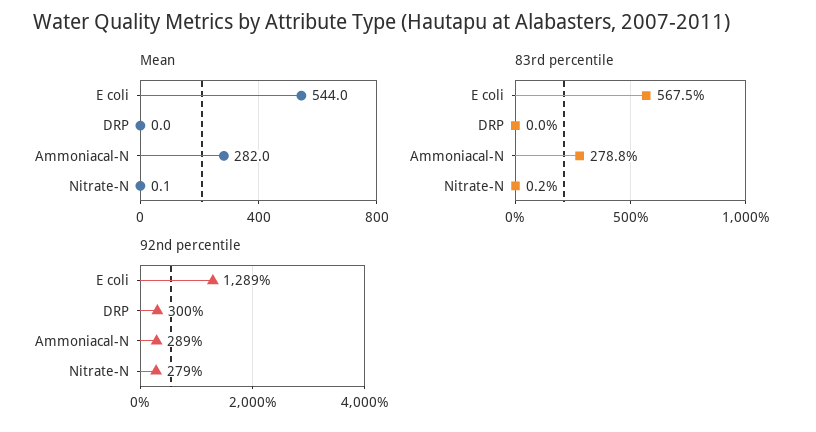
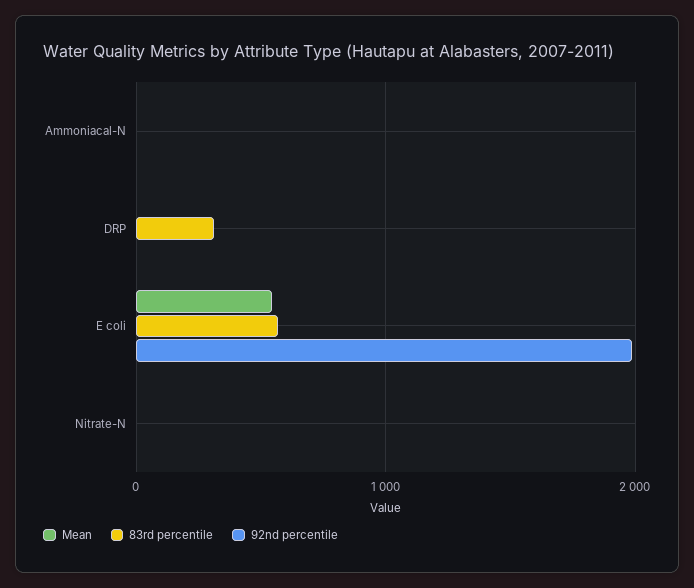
Mean, Ammoniacal-N: 282 -> 0
83rd percentile, DRP: 0 -> 300
83rd percentile, Ammoniacal-N: 278.8 -> 0
92nd percentile, E coli: 1289 -> 2000
92nd percentile, DRP: 300 -> 0
92nd percentile, Ammoniacal-N: 289 -> 0
92nd percentile, Nitrate-N: 279 -> 0

